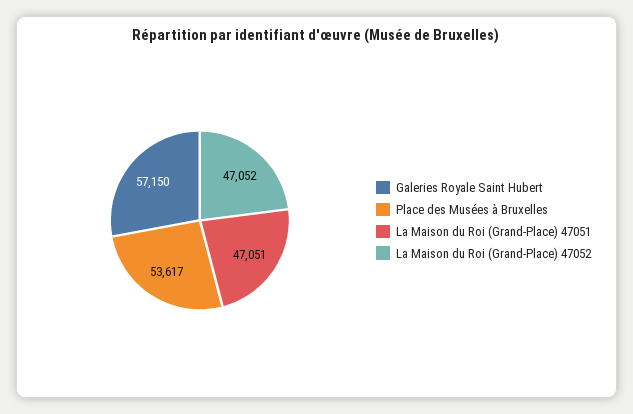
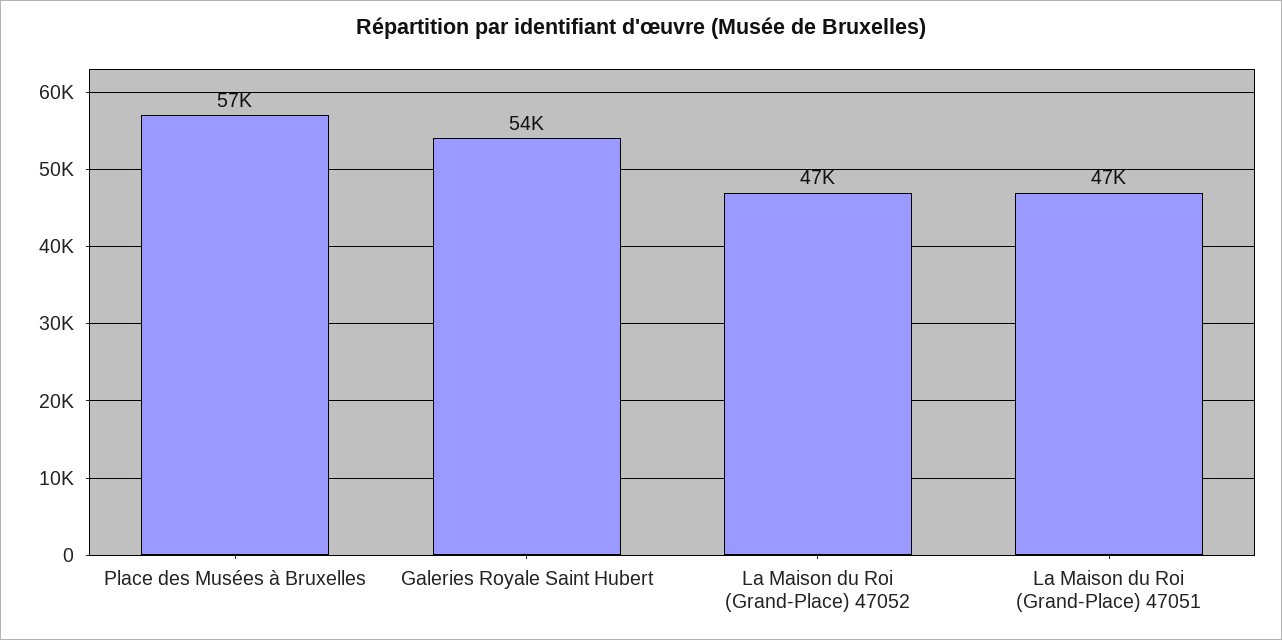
Galeries Royale Saint Hubert: 57150 -> 54000
Place des Musées à Bruxelles: 53617 -> 57000

